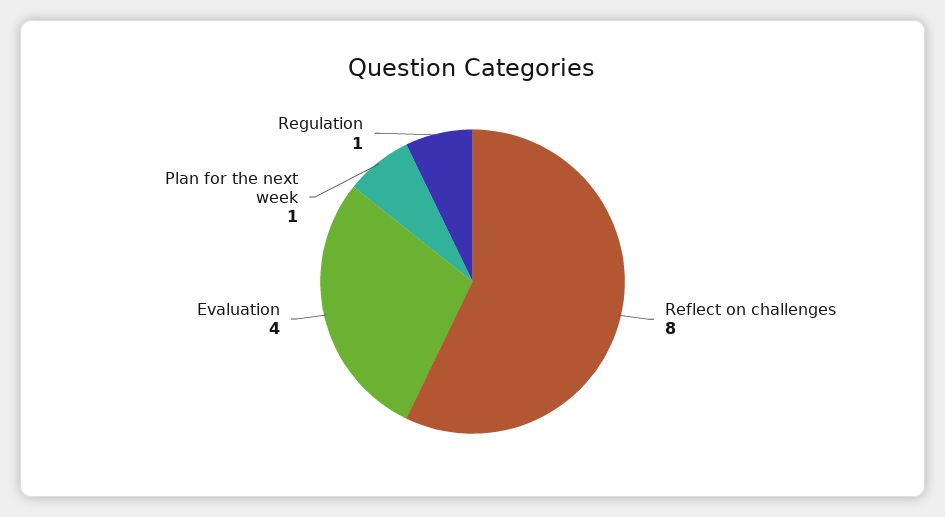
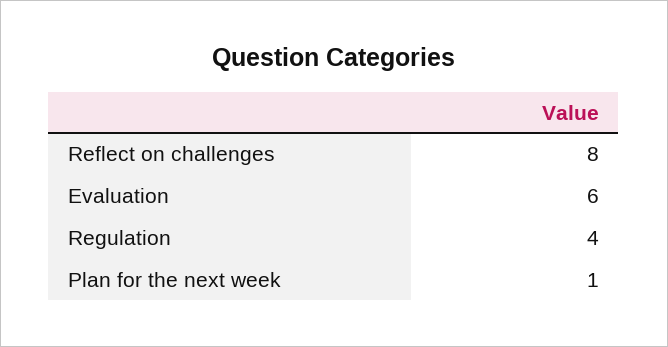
Evaluation: 4 -> 6
Regulation: 1 -> 4

